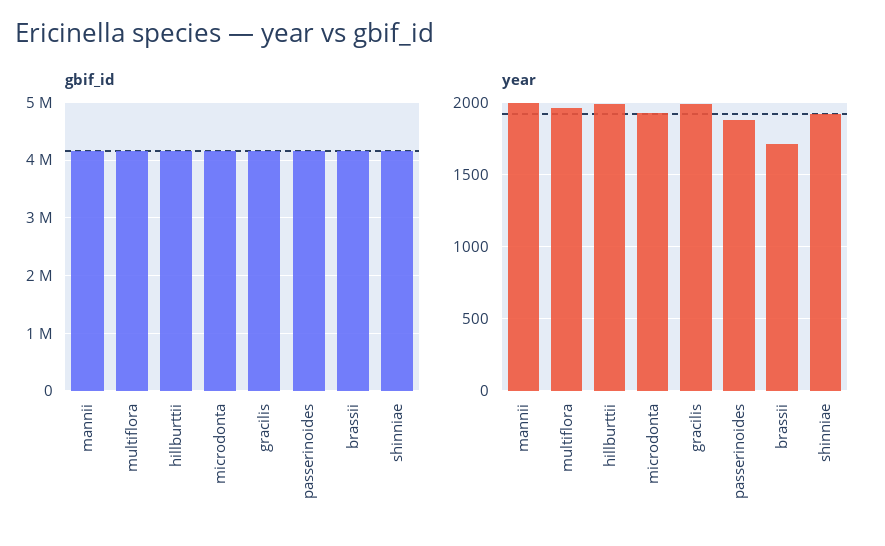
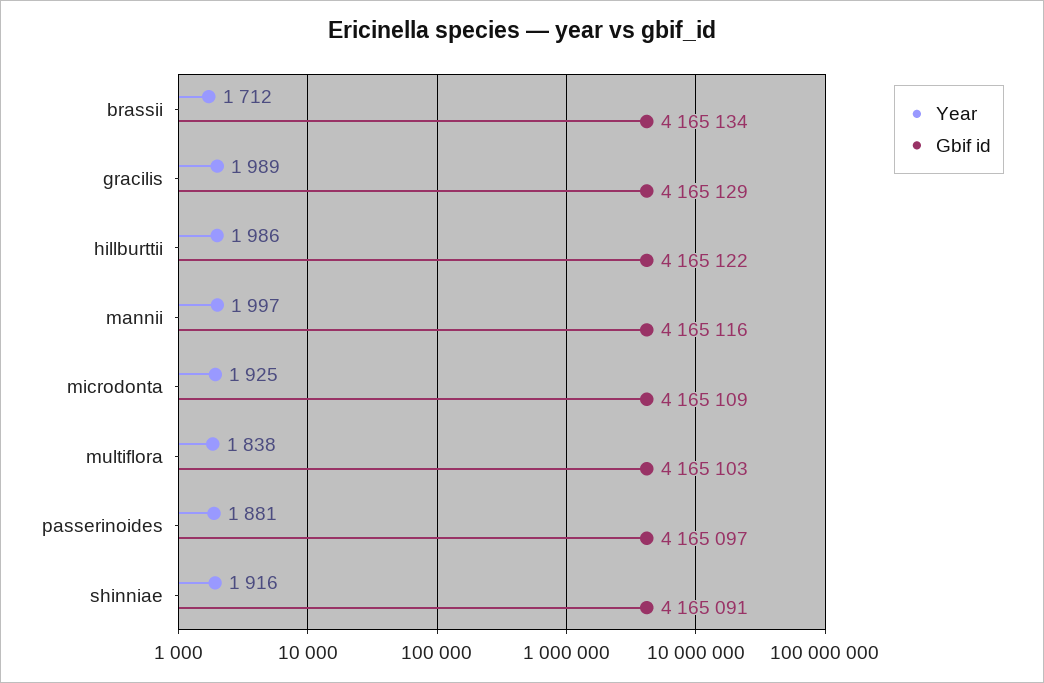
year, multiflora: 1950 -> 1838

